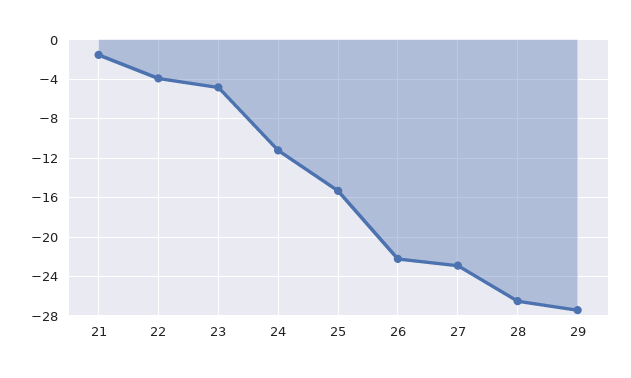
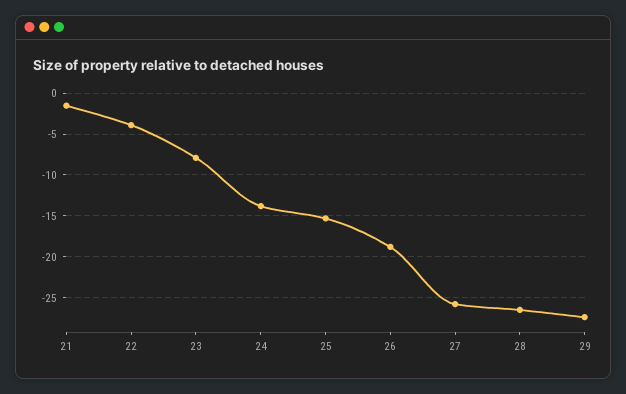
23: -5 -> -8
24: -11 -> -14
26: -22 -> -19
27: -23 -> -26

